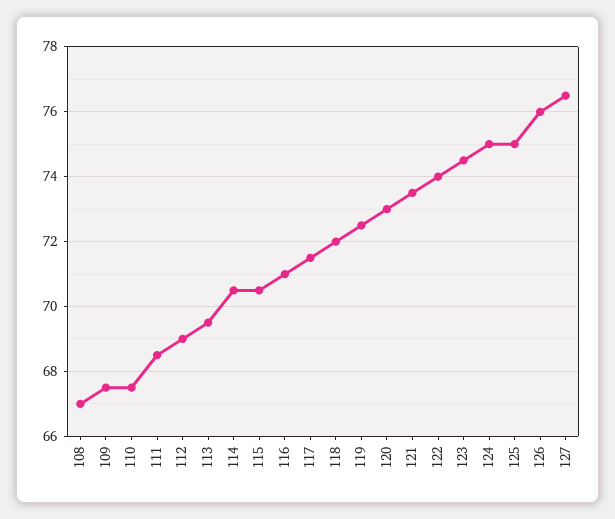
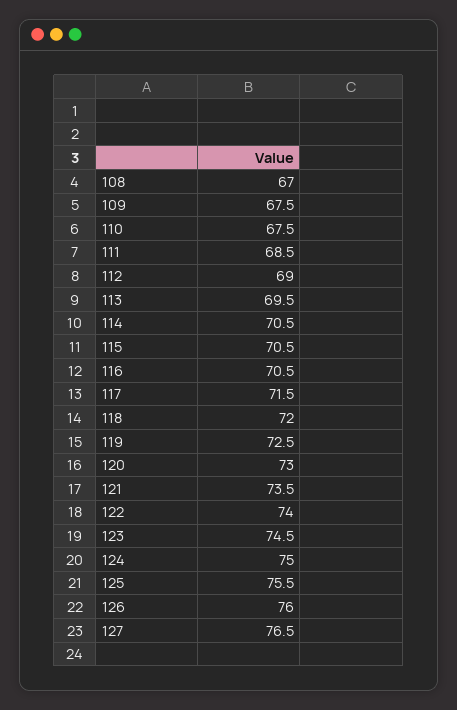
116: 71 -> 70.5
125: 75 -> 75.5

